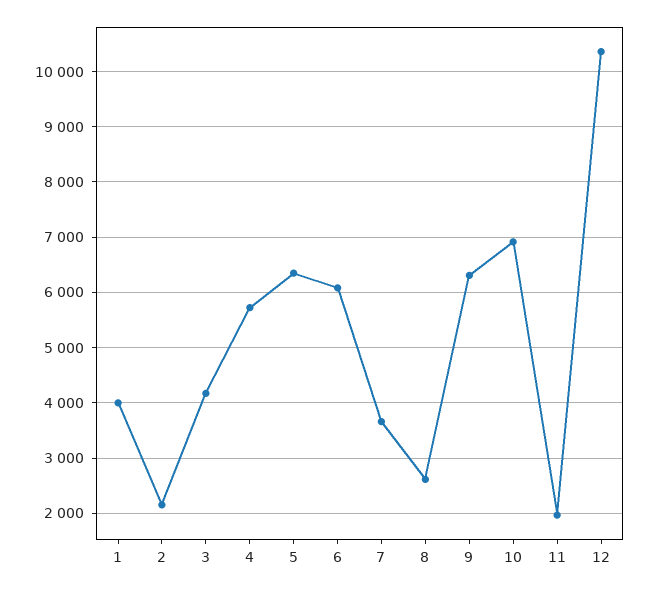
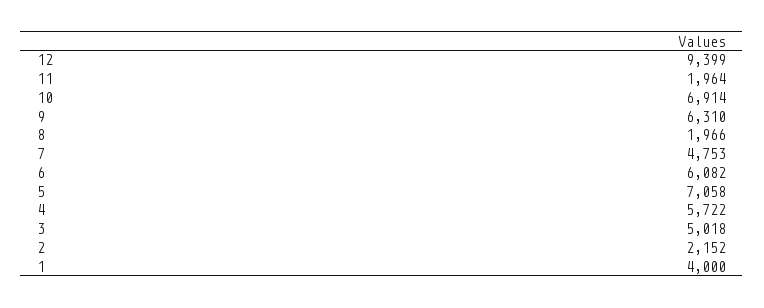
3: 4200 -> 5018
5: 6400 -> 7058
7: 3600 -> 4753
8: 2600 -> 1966
12: 10400 -> 9399

